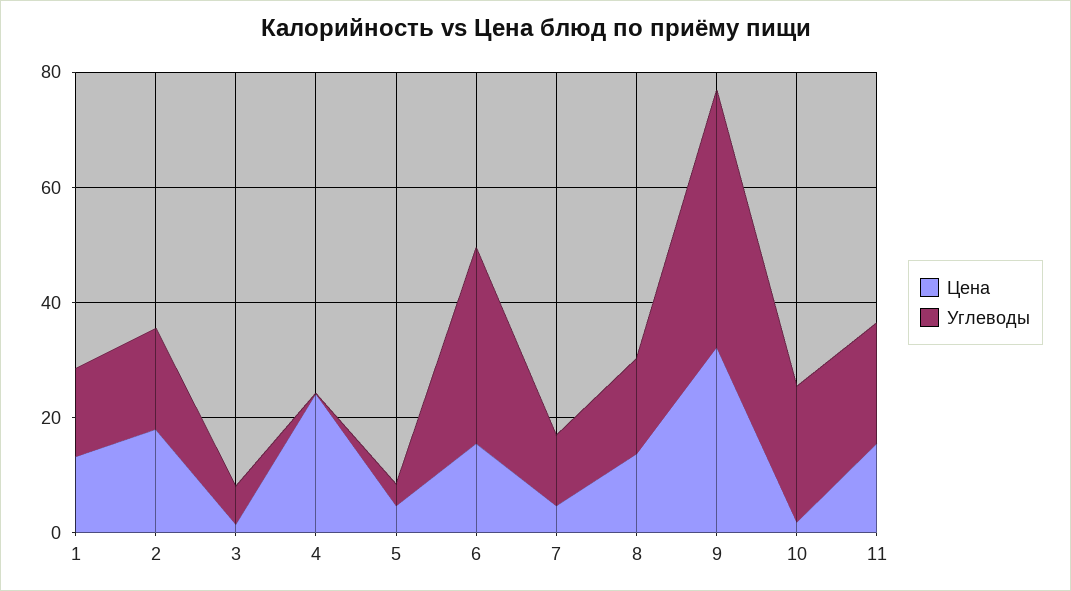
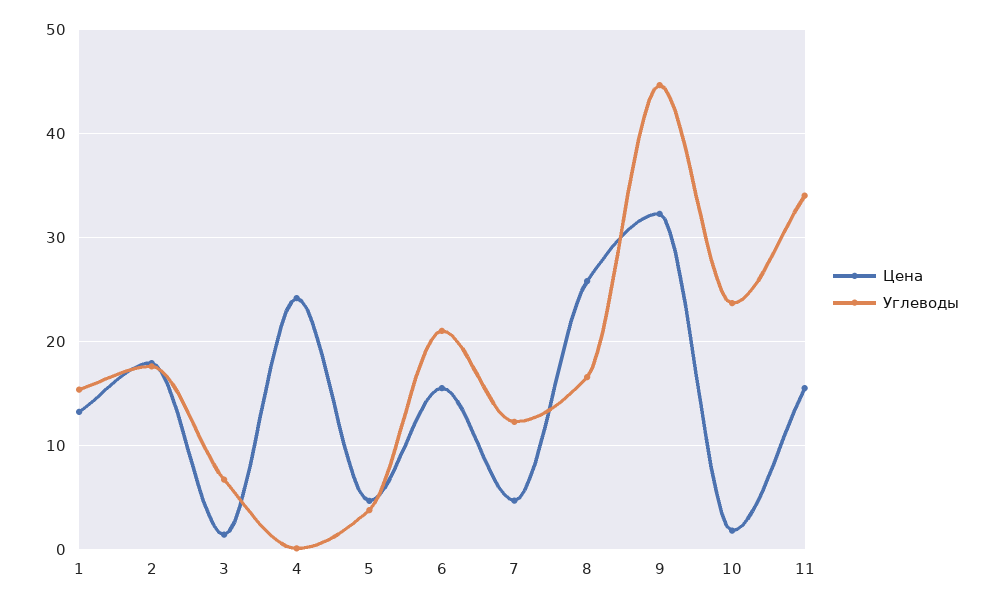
Углеводы, 6: 35 -> 21
Цена, 8: 15 -> 26
Углеводы, 11: 20 -> 34

